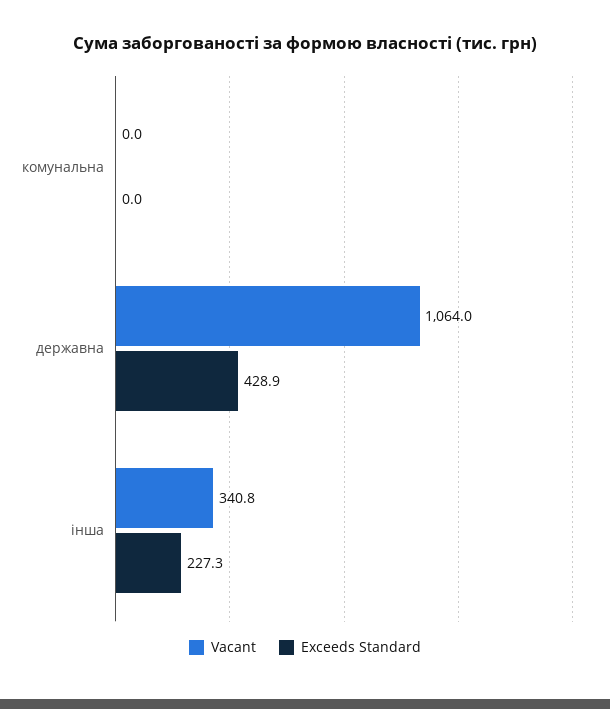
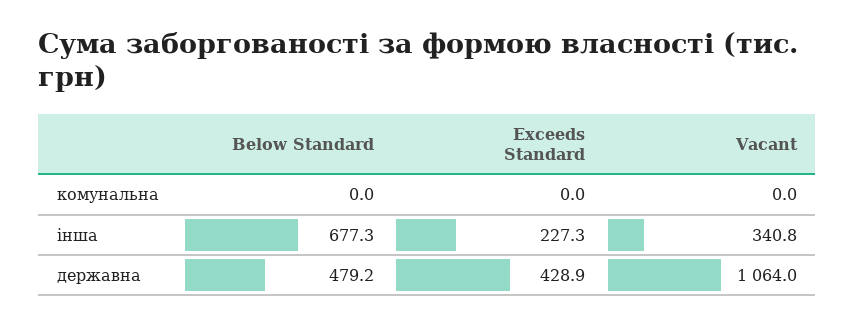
Below Standard, комунальна: none -> 0
Below Standard, інша: none -> 677.3
Below Standard, державна: none -> 479.2

